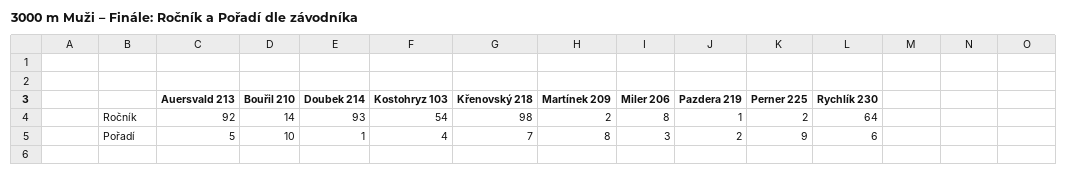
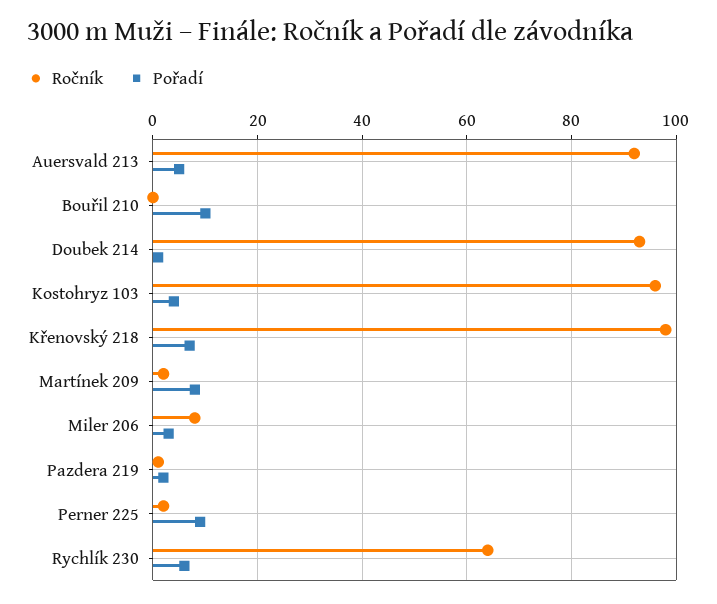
Ročník, Bouřil 210: 14 -> 0
Ročník, Kostohryz 103: 54 -> 95

